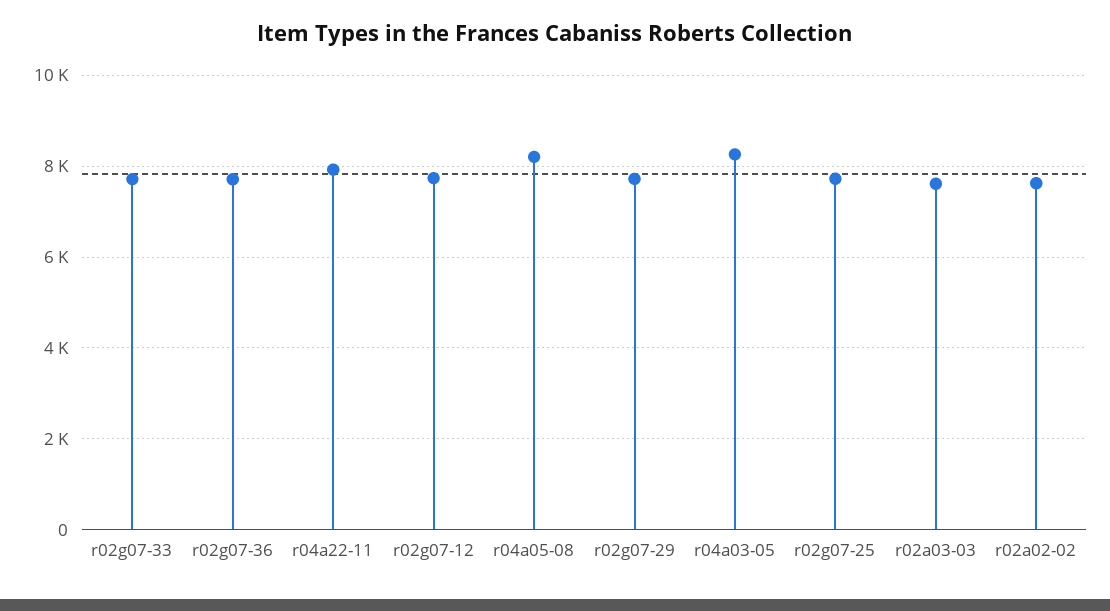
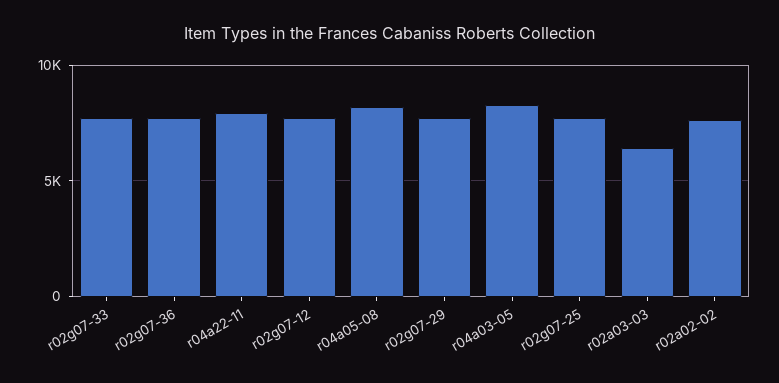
r02a03-03: 7600 -> 6500

